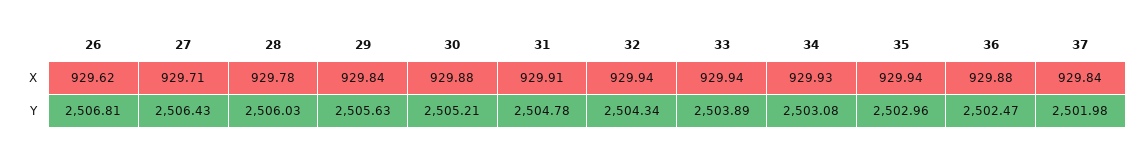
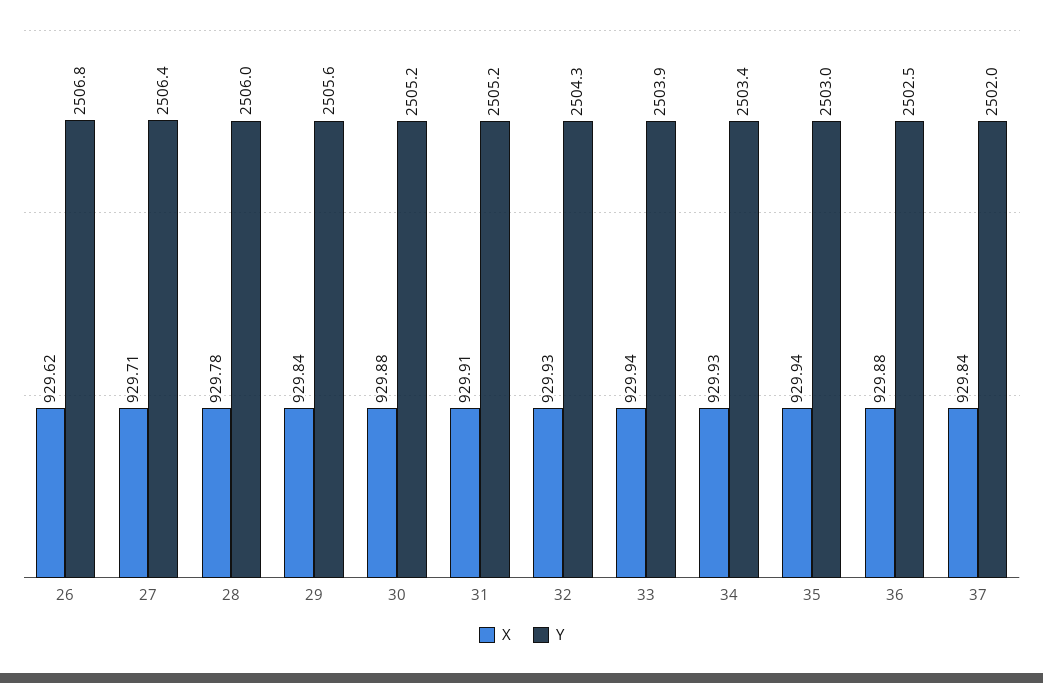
X, 32: 929.94 -> 929.93
Y, 31: 2504.78 -> 2505.2
Y, 34: 2503.08 -> 2503.4

